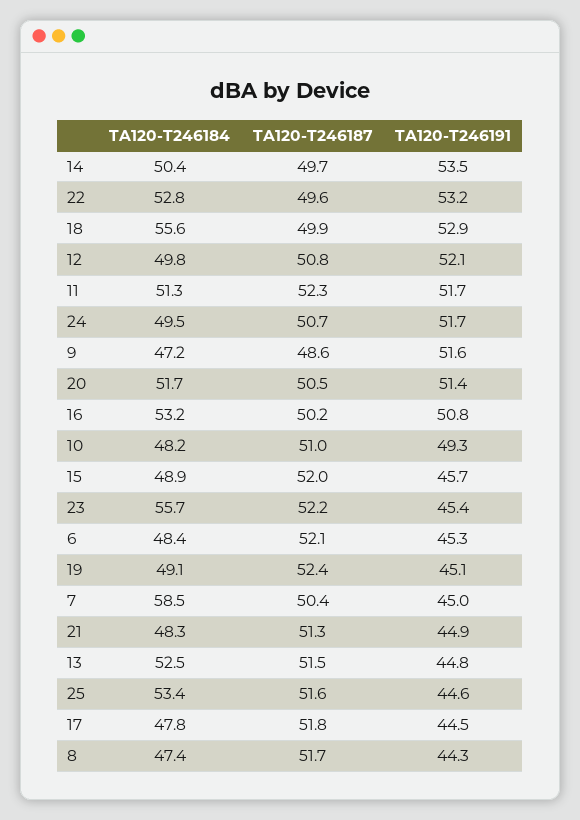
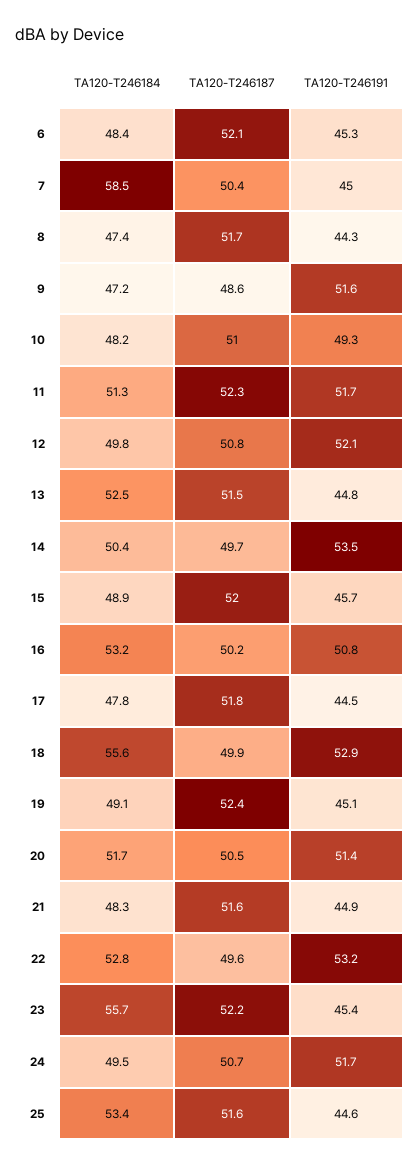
TA120-T246187, 21: 51.3 -> 51.6

